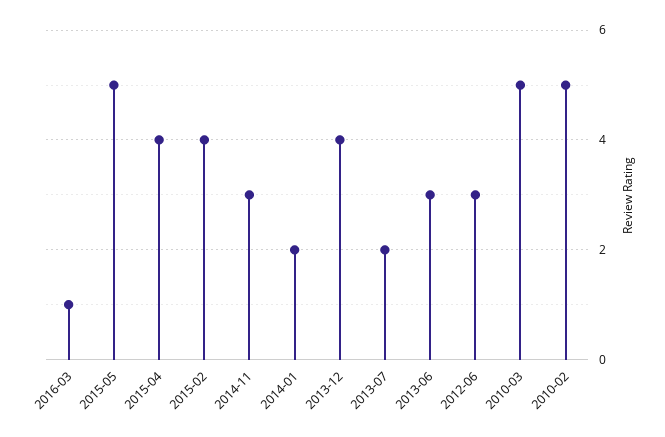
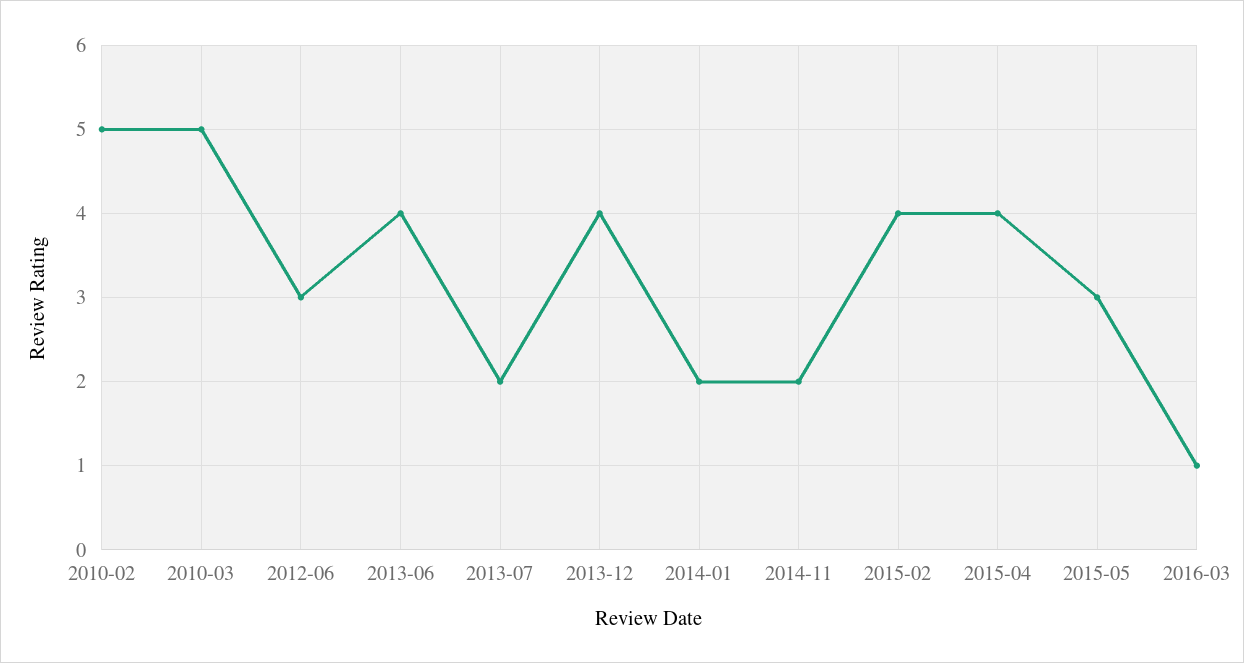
2015-05: 5 -> 3
2014-11: 3 -> 2
2013-06: 3 -> 4

